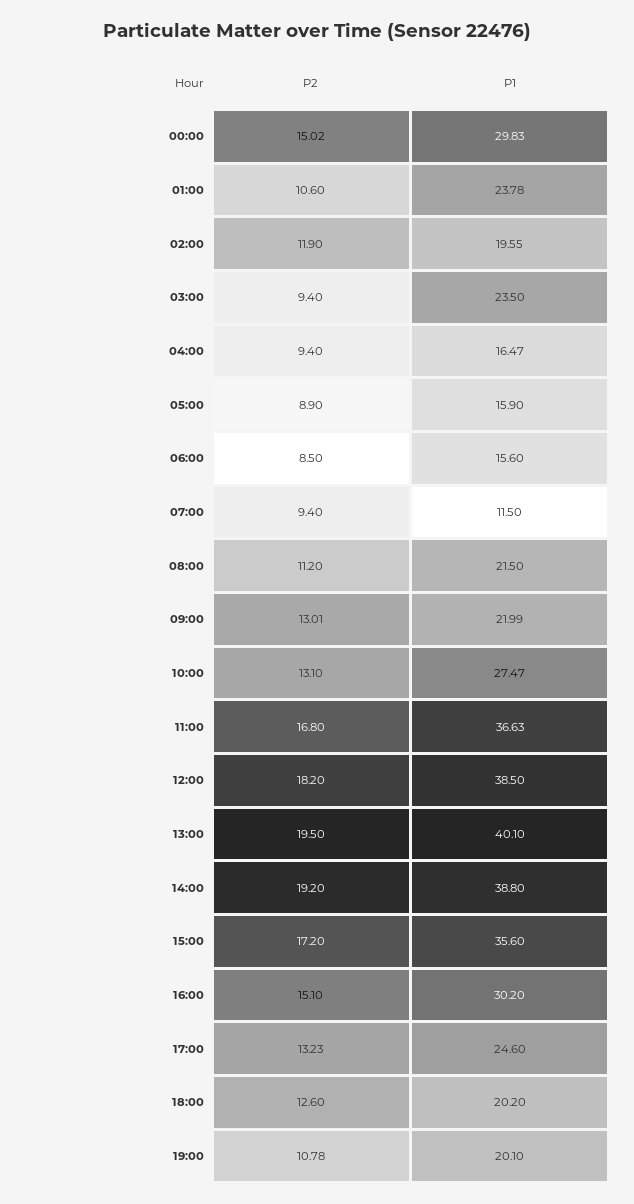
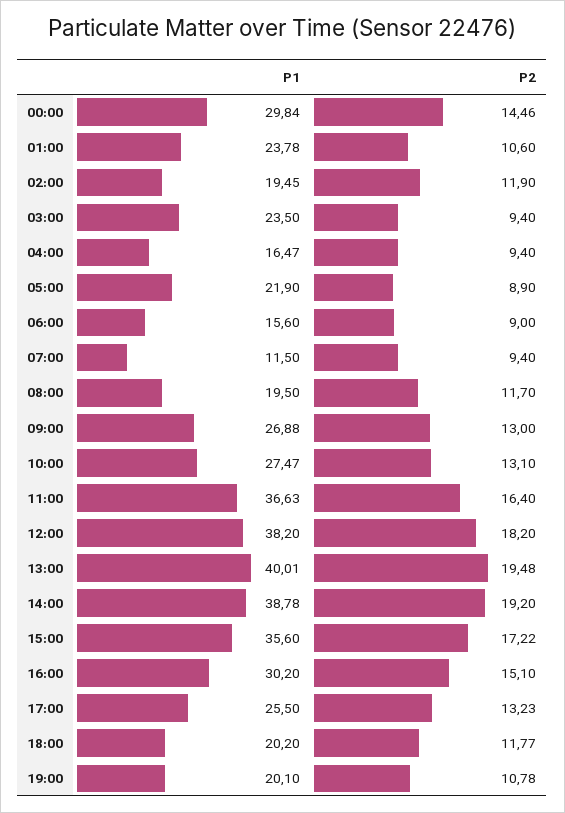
P2, 00:00: 15.02 -> 14.46
P1, 00:00: 29.83 -> 29.84
P1, 02:00: 19.55 -> 19.45
P1, 05:00: 15.9 -> 21.9
P2, 06:00: 8.5 -> 9
P2, 08:00: 11.2 -> 11.7
P1, 08:00: 21.5 -> 19.5
P2, 09:00: 13.01 -> 13
P1, 09:00: 21.99 -> 26.88
P2, 11:00: 16.8 -> 16.4
P1, 12:00: 38.5 -> 38.2
P2, 13:00: 19.5 -> 19.48
P1, 13:00: 40.1 -> 40.01
P1, 14:00: 38.8 -> 38.78
P2, 15:00: 17.2 -> 17.22
P1, 17:00: 24.6 -> 25.5
P2, 18:00: 12.6 -> 11.77

